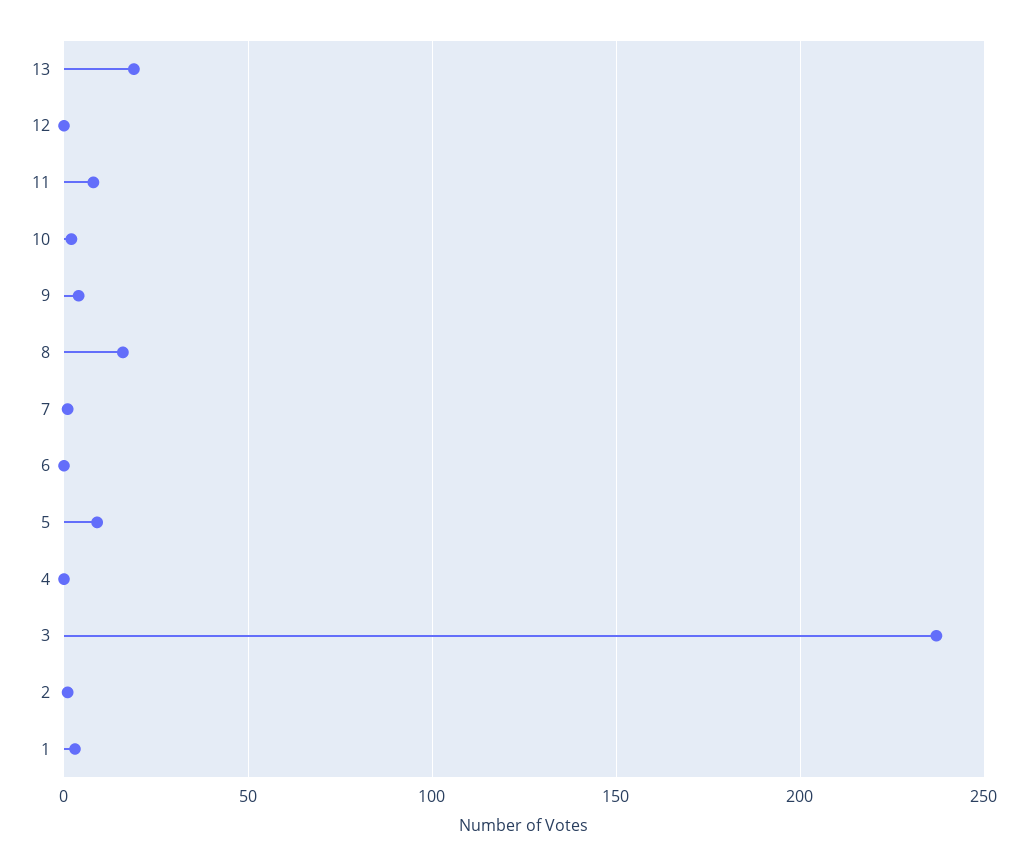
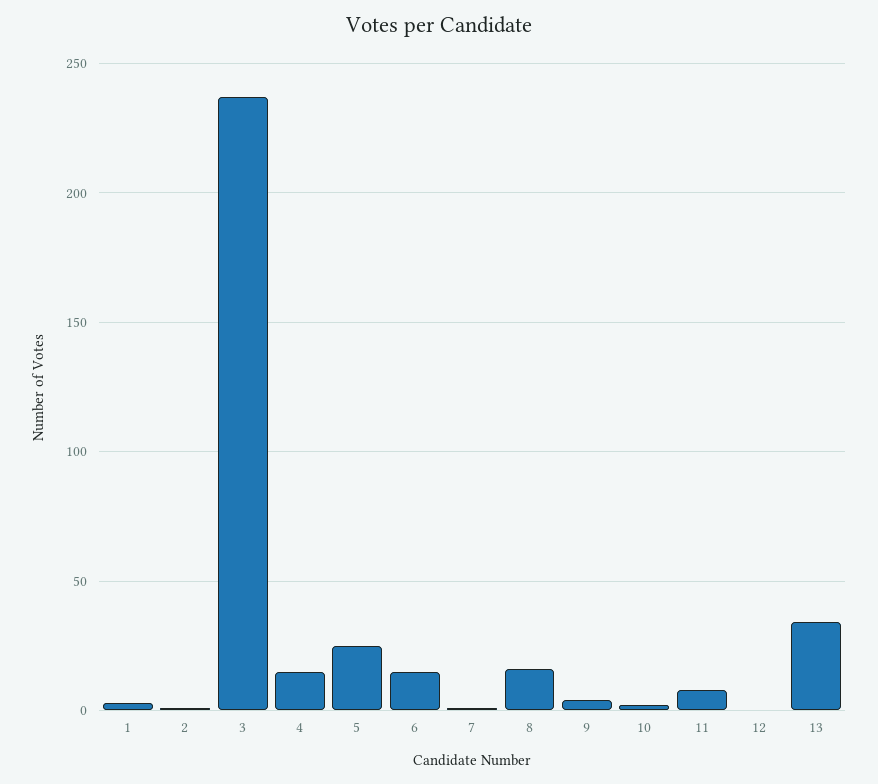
13: 20 -> 35
6: 0 -> 15
5: 10 -> 25
4: 0 -> 15

